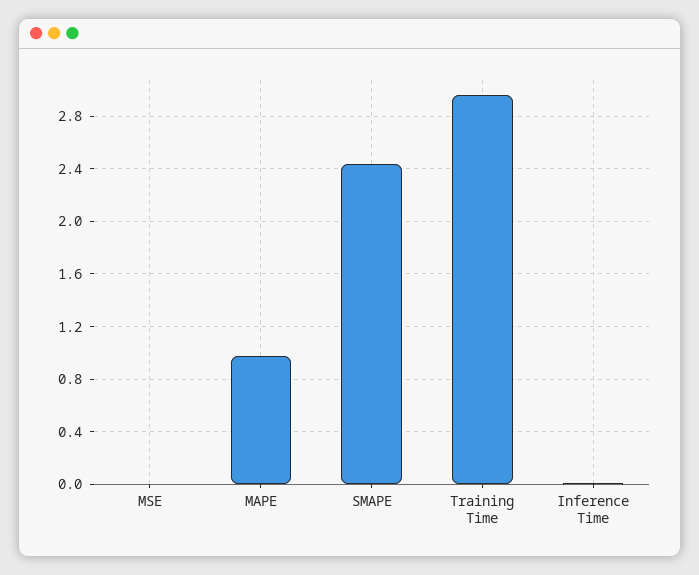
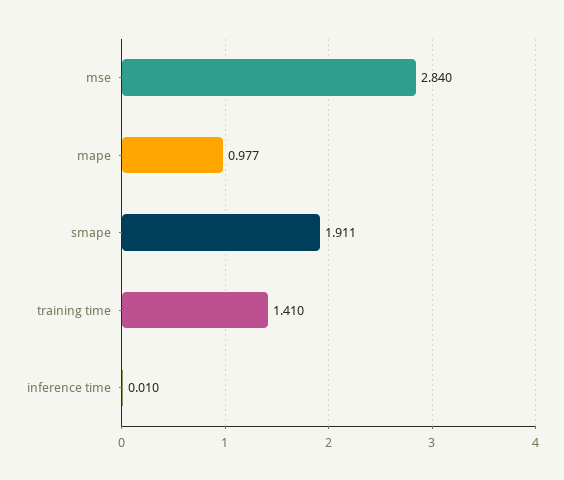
MSE: 0 -> 2.84
SMAPE: 2.45 -> 1.911
Training Time: 2.95 -> 1.41

